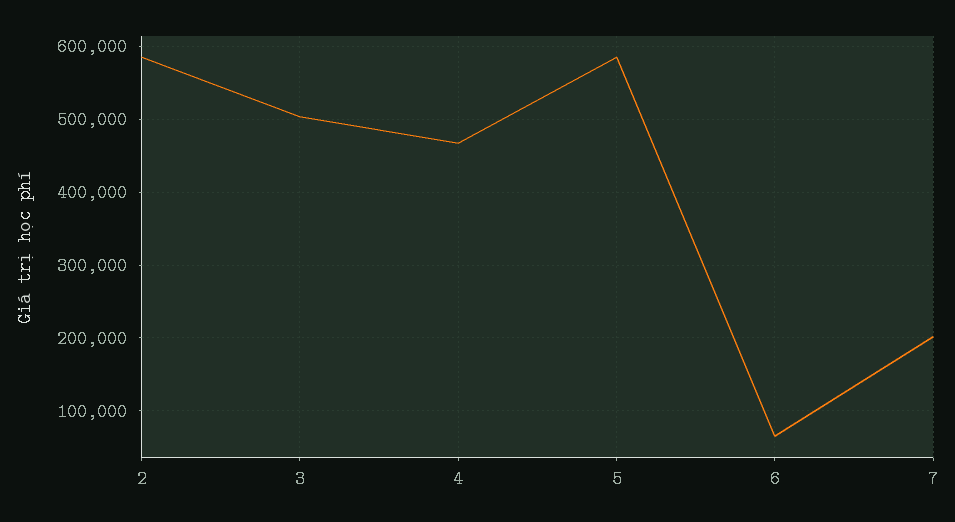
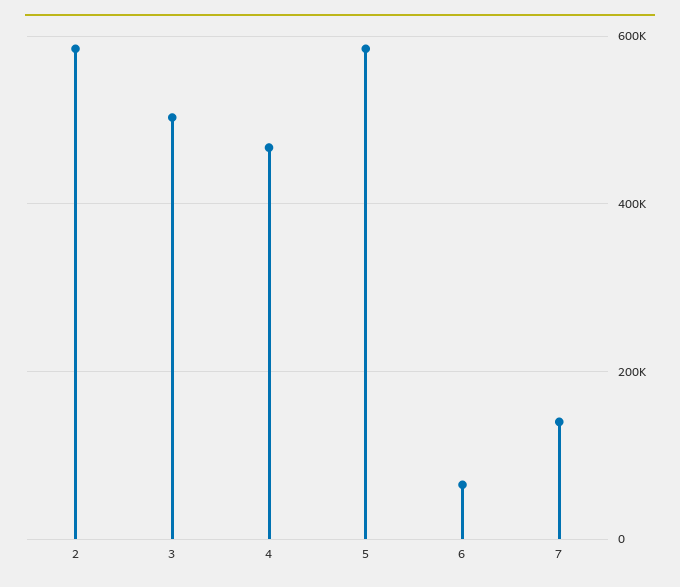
7: 200000 -> 140000

